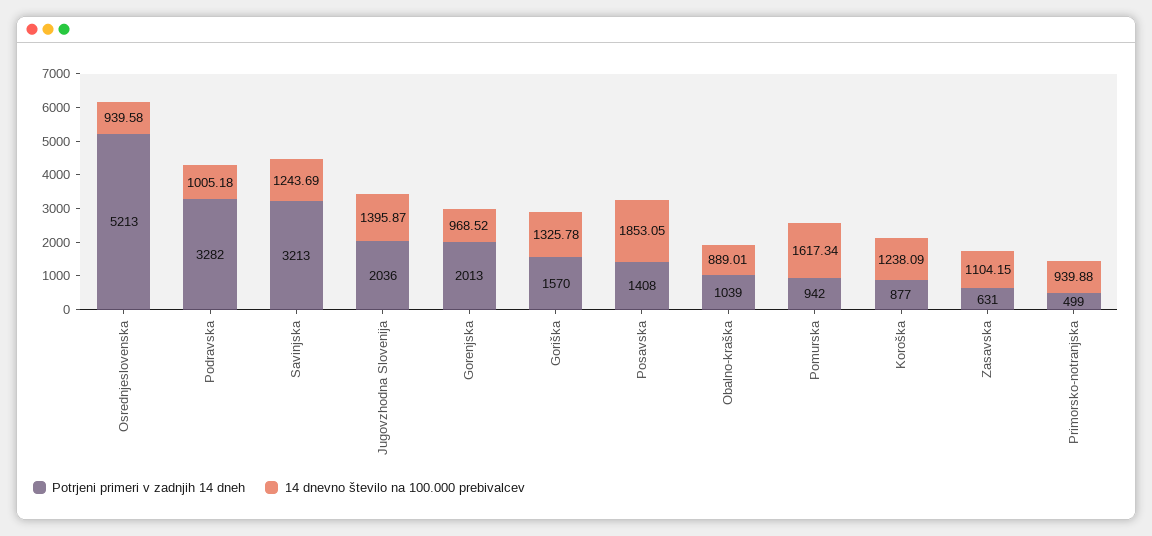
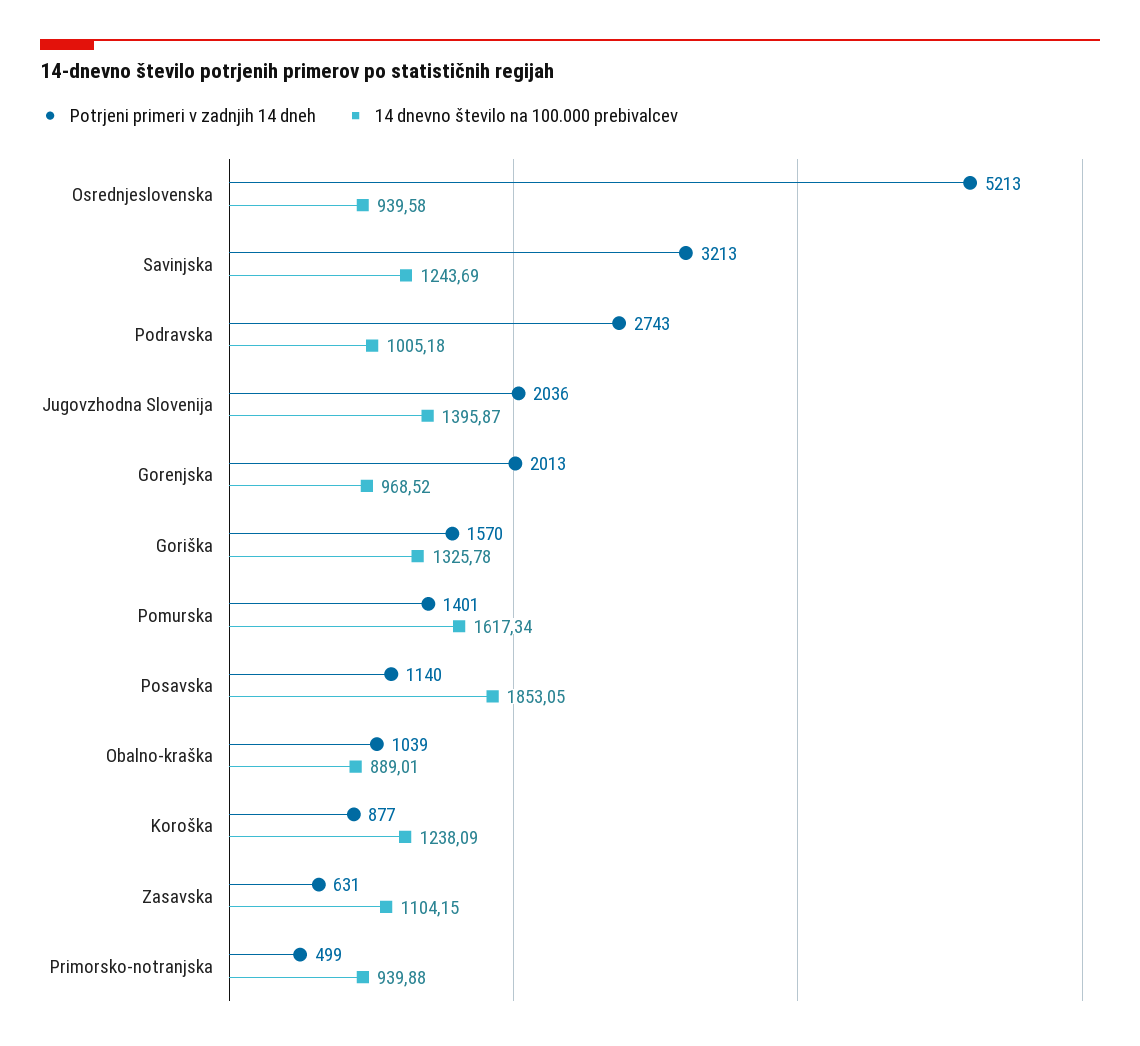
Potrjeni primeri v zadnjih 14 dneh, Podravska: 3282 -> 2743
Potrjeni primeri v zadnjih 14 dneh, Posavska: 1408 -> 1140
Potrjeni primeri v zadnjih 14 dneh, Pomurska: 942 -> 1401

